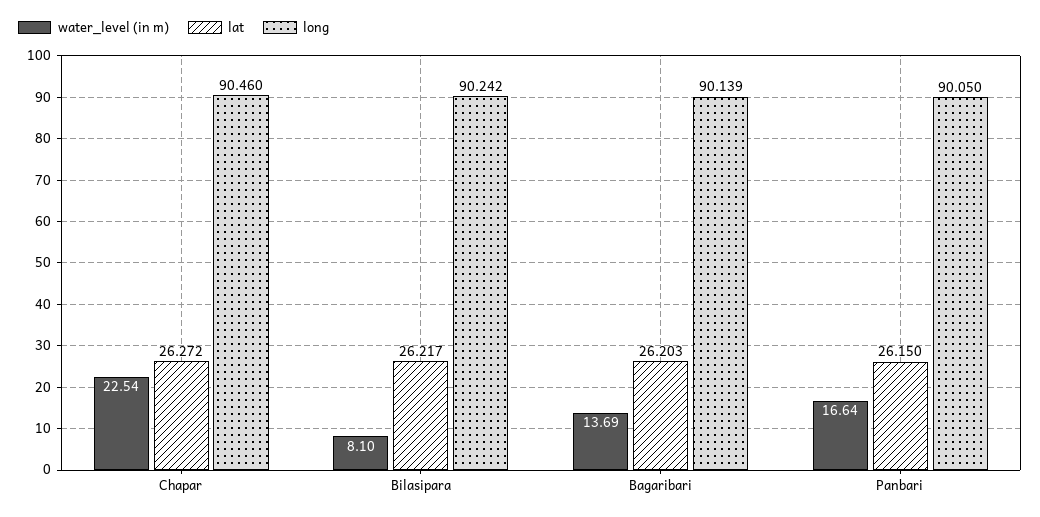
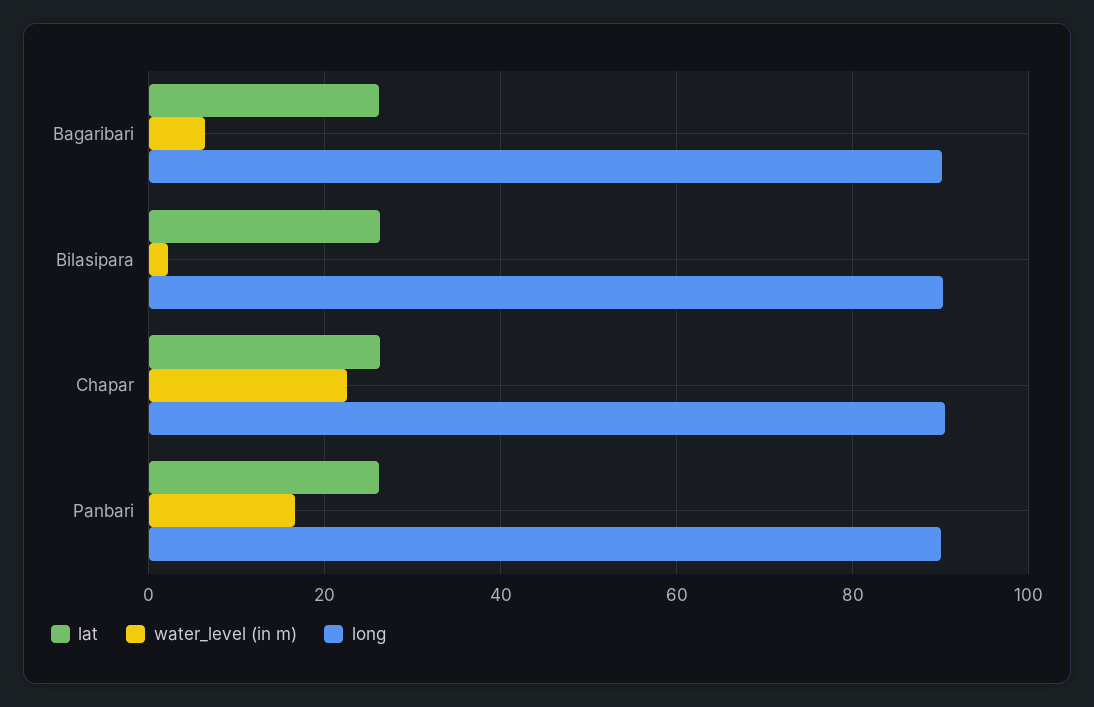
water_level (in m), Bilasipara: 8.1 -> 2
water_level (in m), Bagaribari: 13.69 -> 6

